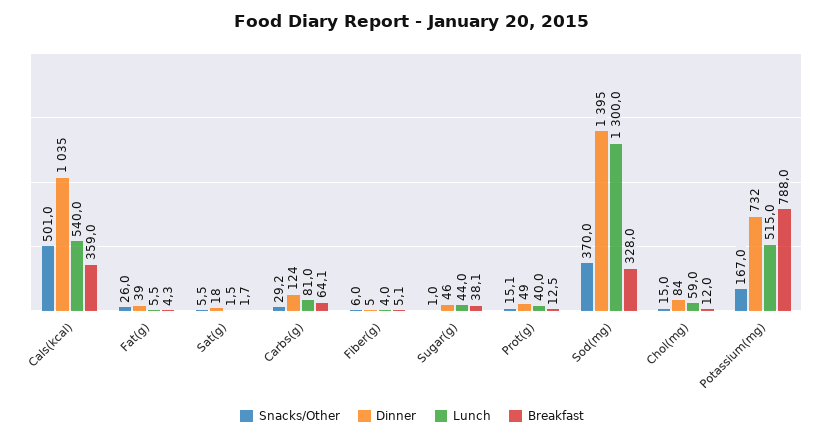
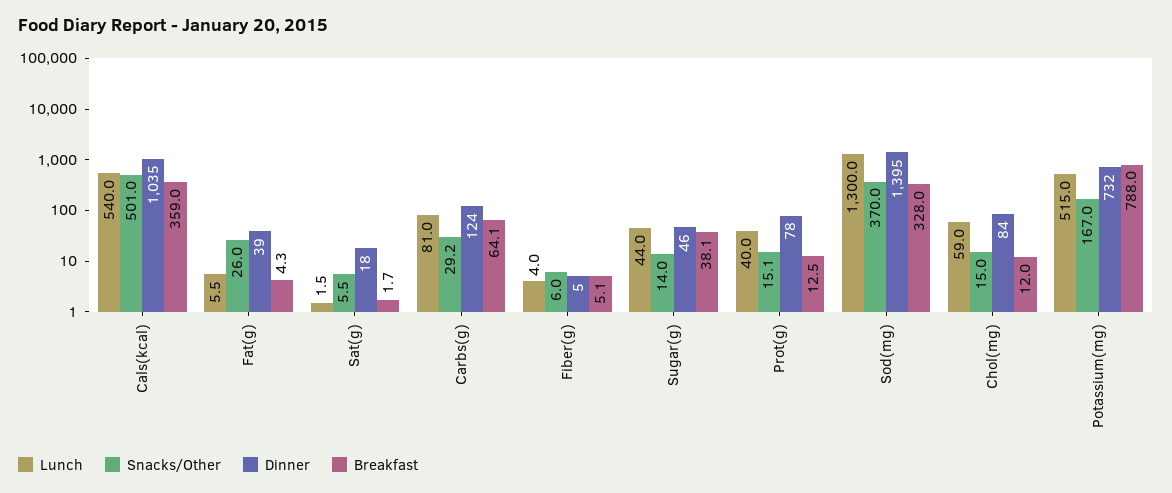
Snacks/Other, Sugar(g): 1 -> 14
Dinner, Prot(g): 49 -> 78

